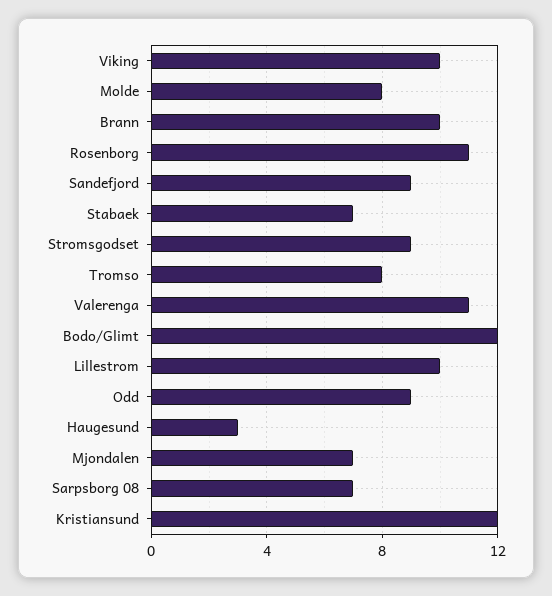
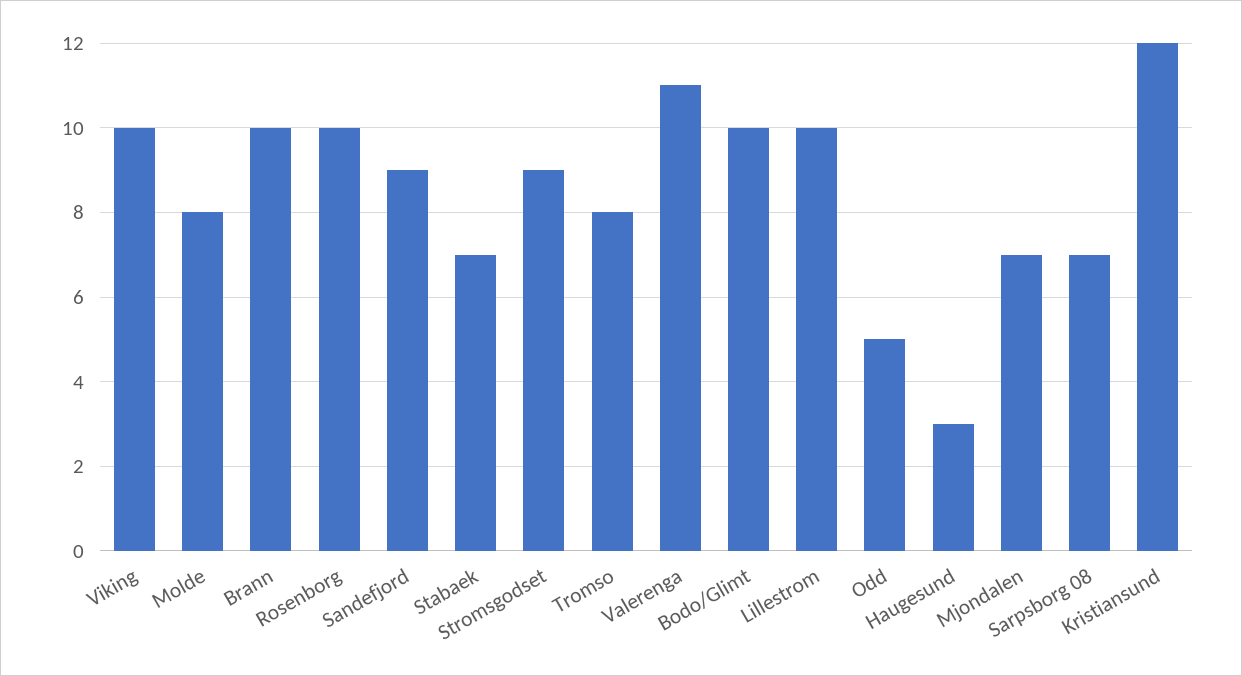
Rosenborg: 11 -> 10
Bodo/Glimt: 12 -> 10
Odd: 9 -> 5

